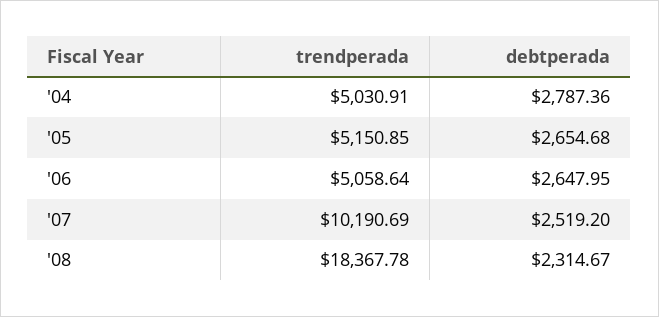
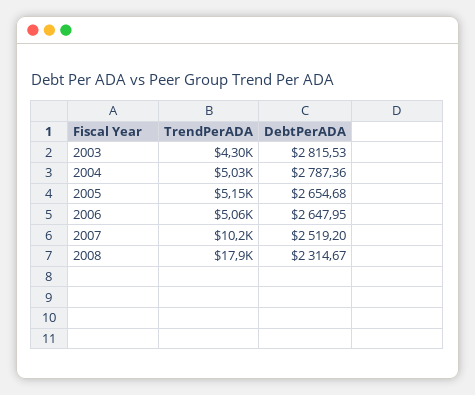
trendperada, '08: 18367.78 -> 17900
trendperada, 2003: none -> 4300
debtperada, 2003: none -> 2815.53

